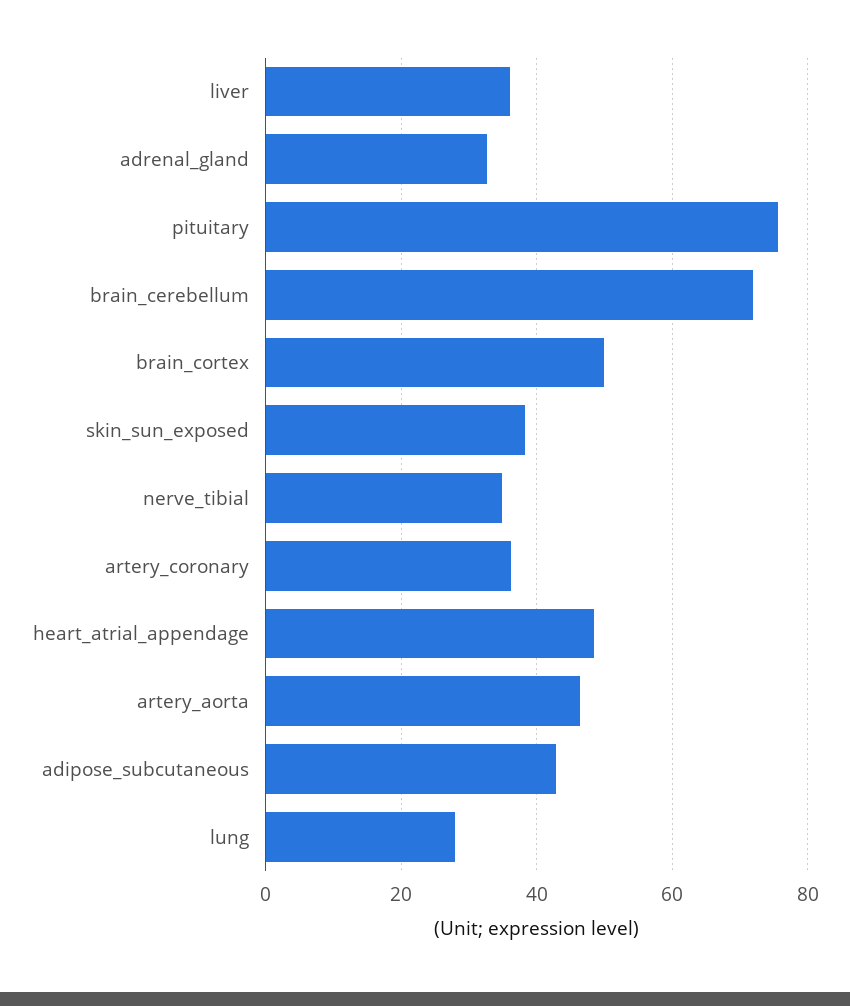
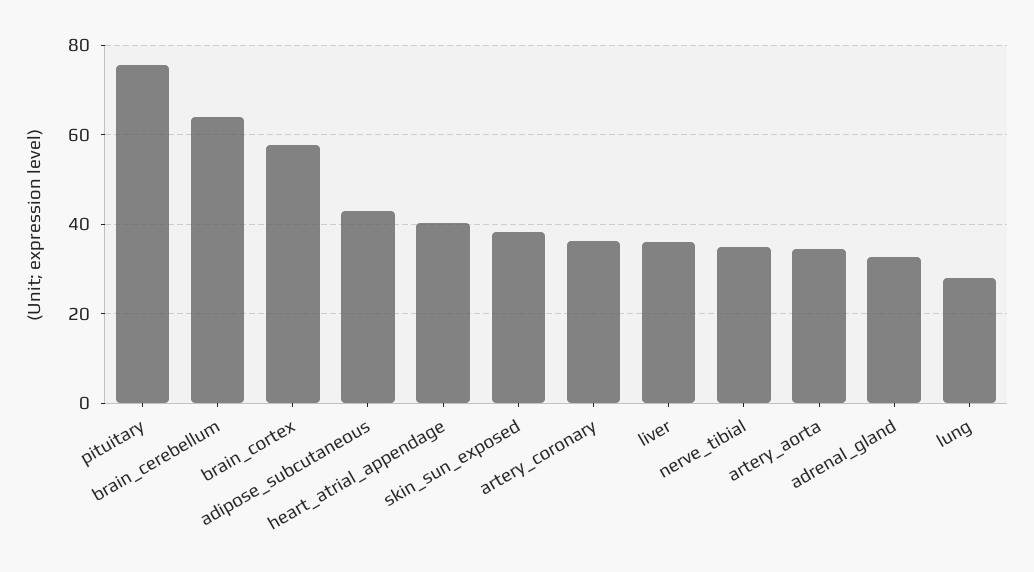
brain_cerebellum: 72 -> 64
brain_cortex: 50 -> 58
heart_atrial_appendage: 48 -> 40
artery_aorta: 46 -> 34

